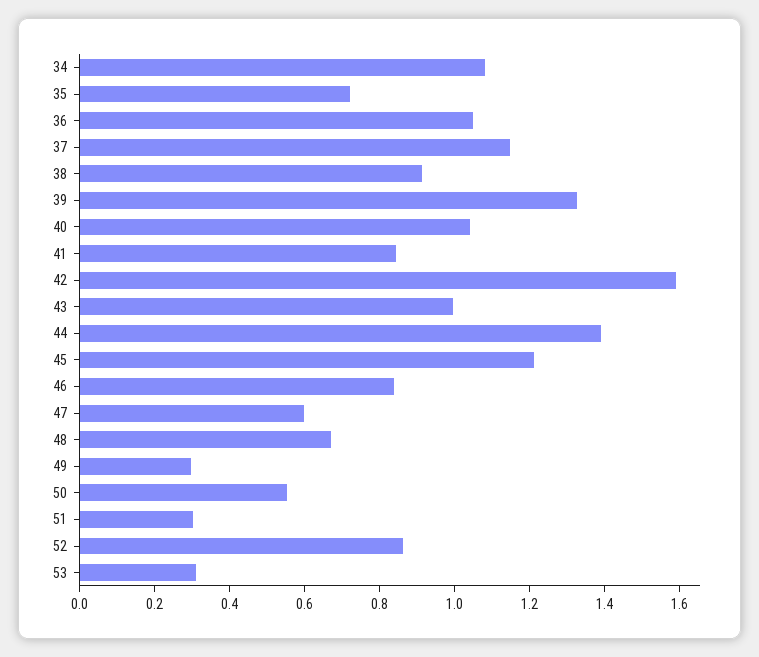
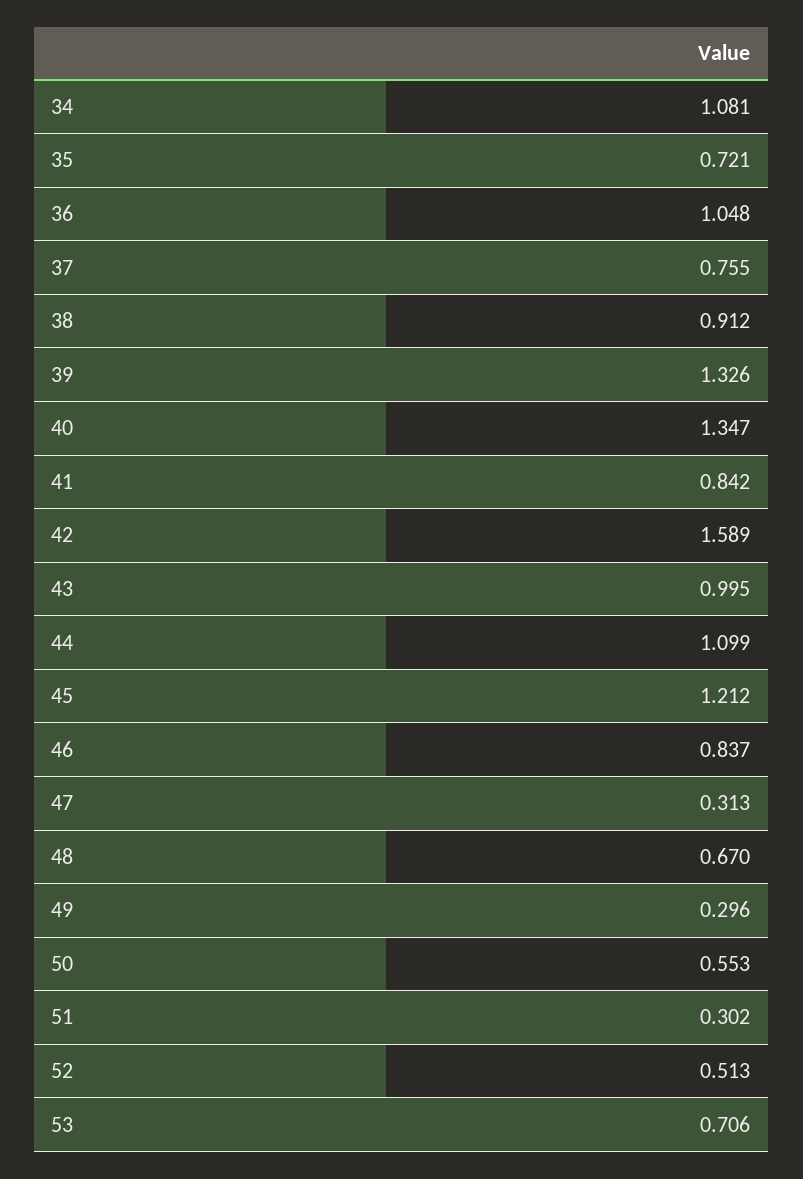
37: 1.15 -> 0.755
40: 1.05 -> 1.347
44: 1.4 -> 1.099
47: 0.6 -> 0.313
52: 0.85 -> 0.513
53: 0.3 -> 0.706

